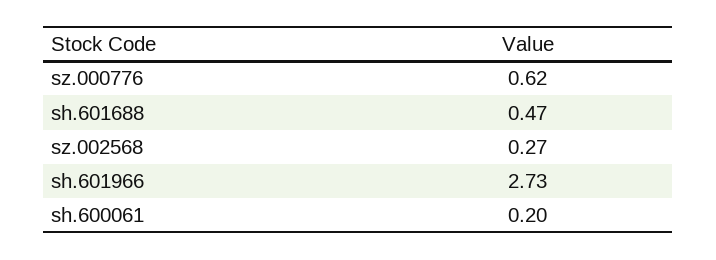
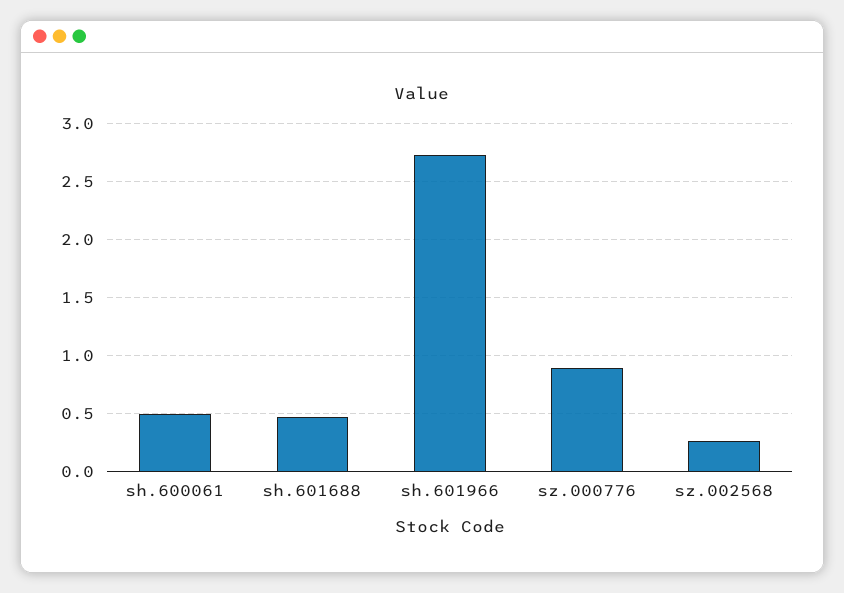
sz.000776: 0.62 -> 0.9
sh.600061: 0.2 -> 0.5

